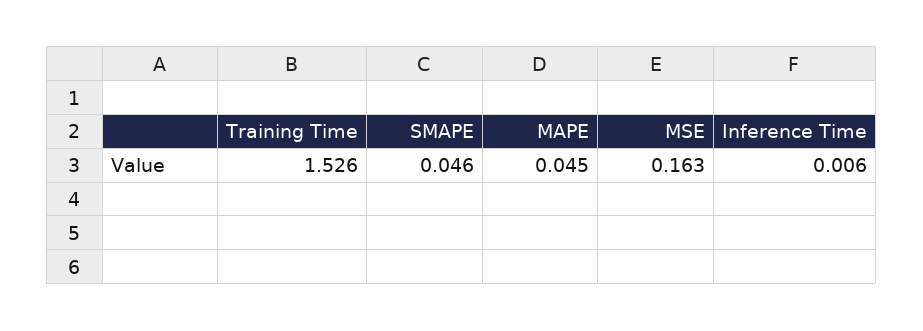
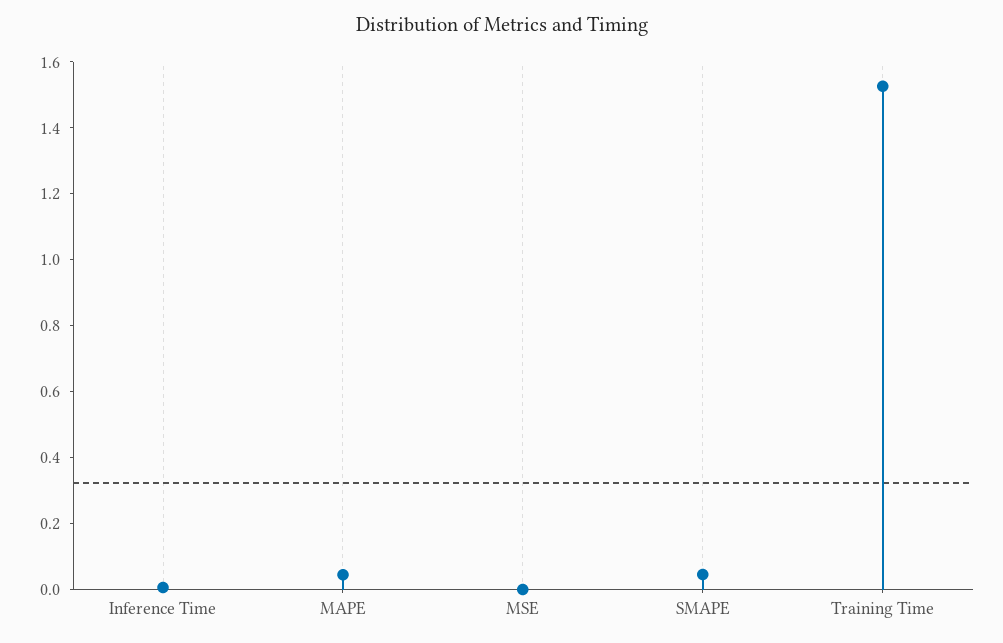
MSE: 0.163 -> 0

